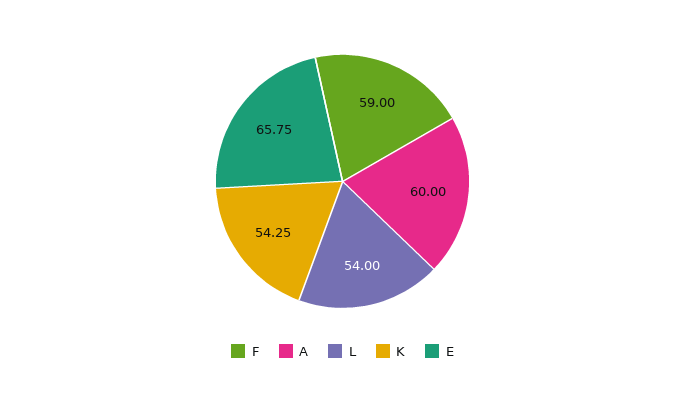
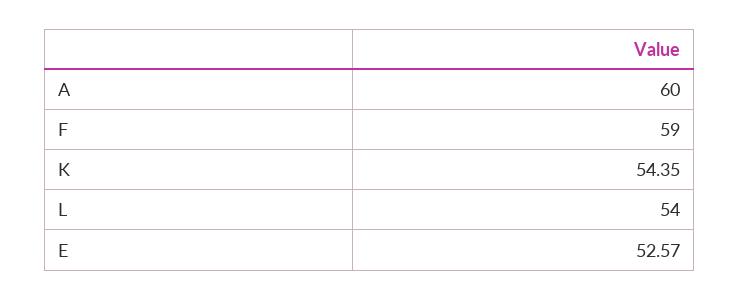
K: 54.25 -> 54.35
E: 65.75 -> 52.57

